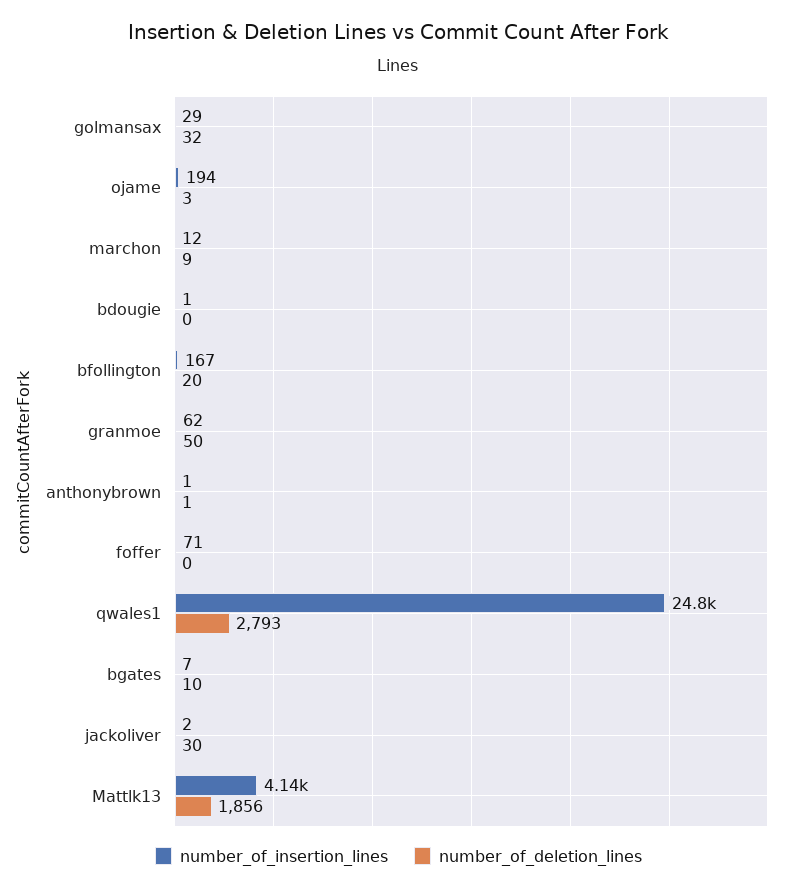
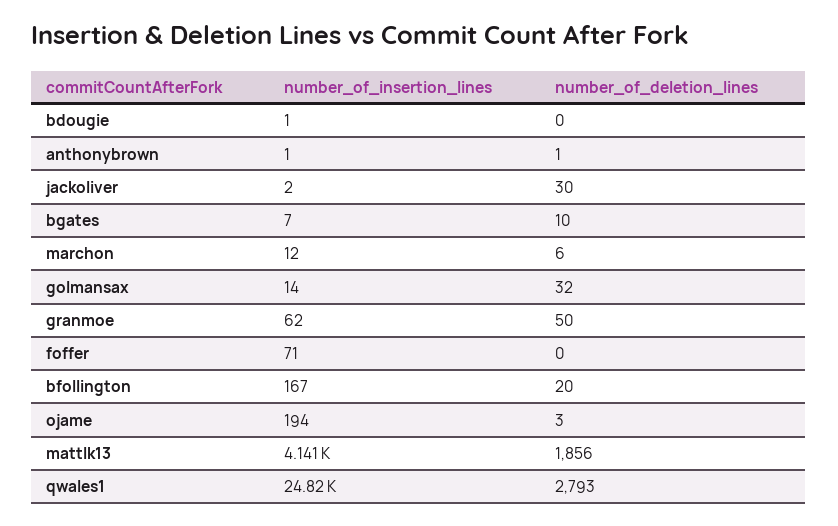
number_of_insertion_lines, golmansax: 29 -> 14
number_of_deletion_lines, marchon: 9 -> 6

